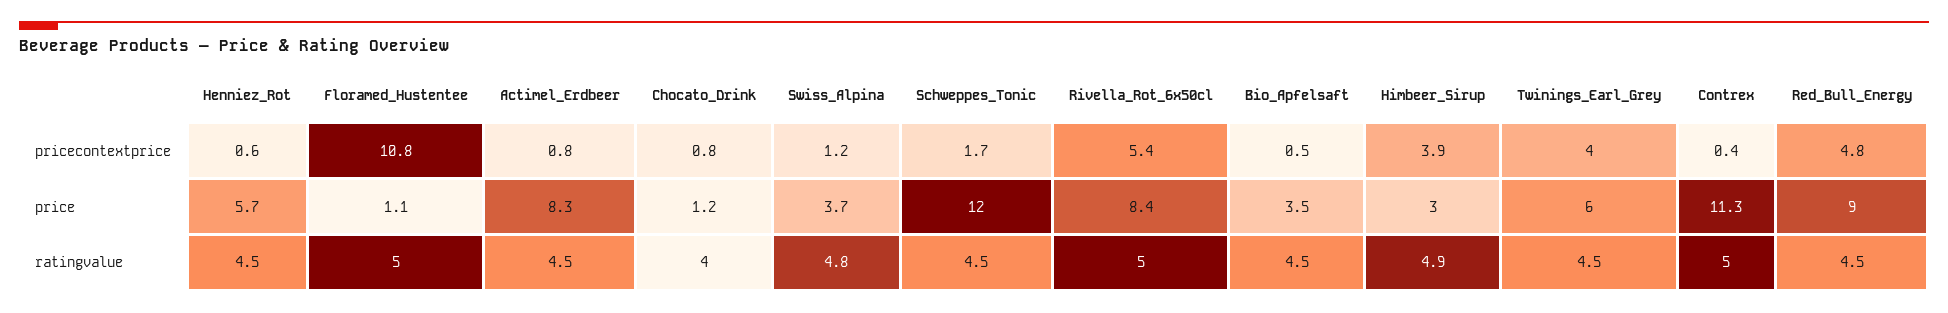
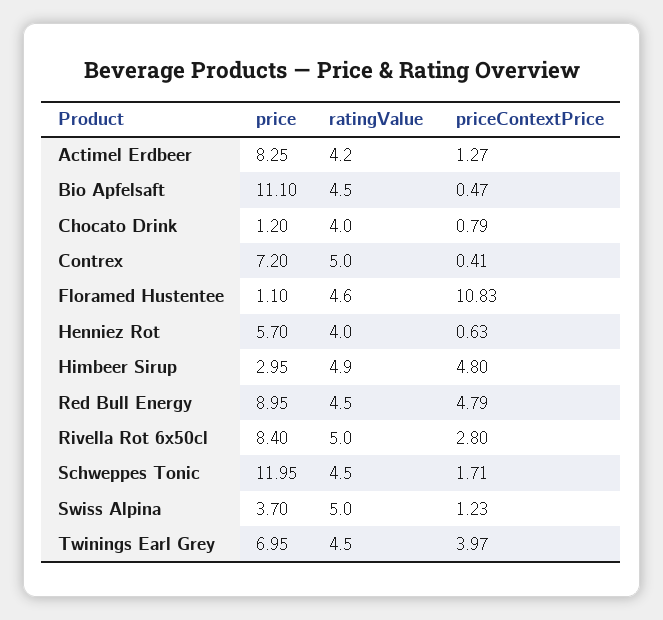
Actimel_Erdbeer, pricecontextprice: 0.8 -> 1.27
Rivella_Rot_6x50cl, pricecontextprice: 5.4 -> 2.8
Himbeer_Sirup, pricecontextprice: 3.9 -> 4.8
Bio_Apfelsaft, price: 3.5 -> 11.1
Twinings_Earl_Grey, price: 6 -> 6.95
Contrex, price: 11.3 -> 7.2
Henniez_Rot, ratingvalue: 4.5 -> 4
Floramed_Hustentee, ratingvalue: 5 -> 4.6
Actimel_Erdbeer, ratingvalue: 4.5 -> 4.2
Swiss_Alpina, ratingvalue: 4.8 -> 5

